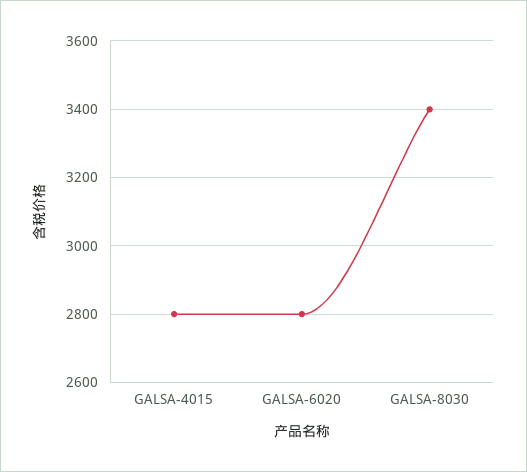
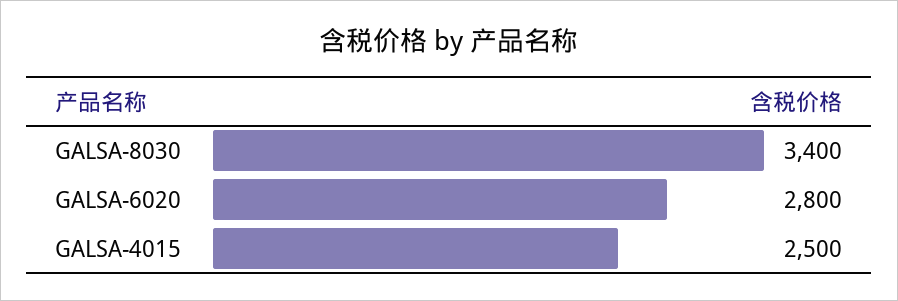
GALSA-4015: 2800 -> 2500

